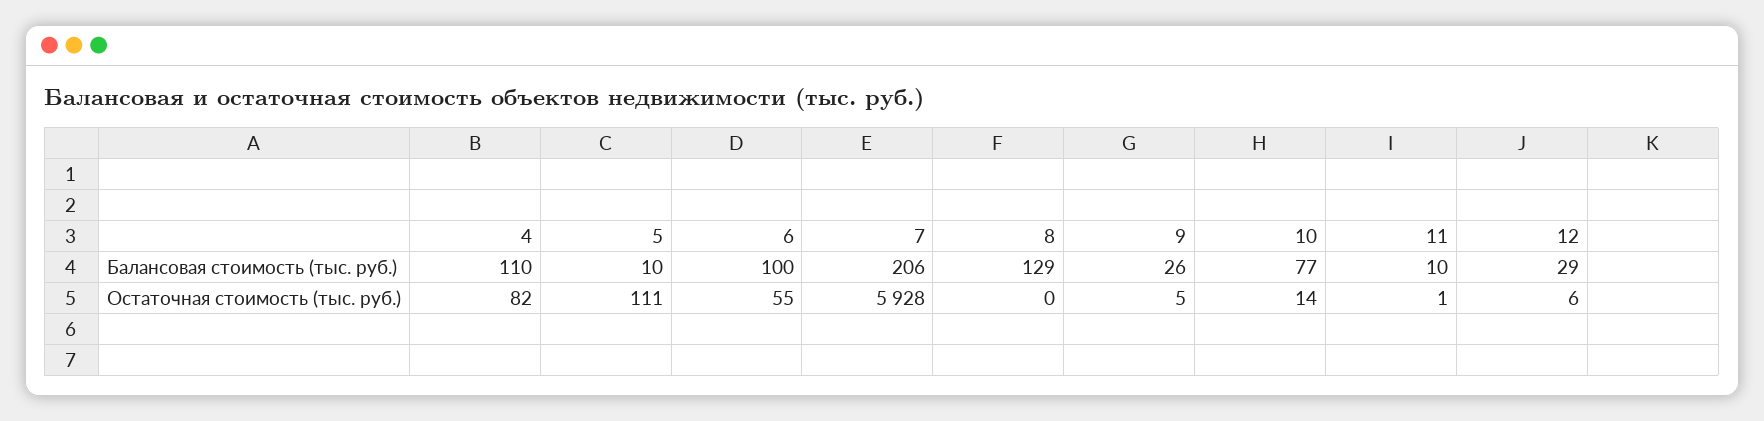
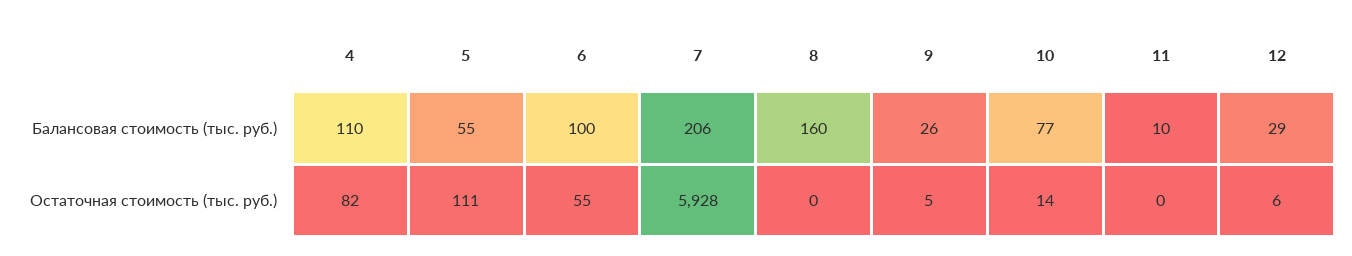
5, Балансовая стоимость (тыс. руб.): 10 -> 55
8, Балансовая стоимость (тыс. руб.): 129 -> 160
11, Остаточная стоимость (тыс. руб.): 1 -> 0

